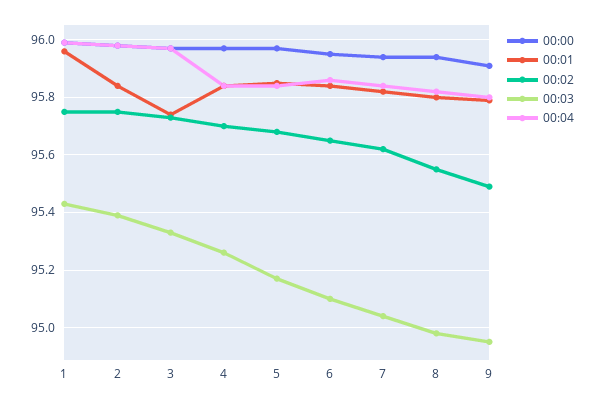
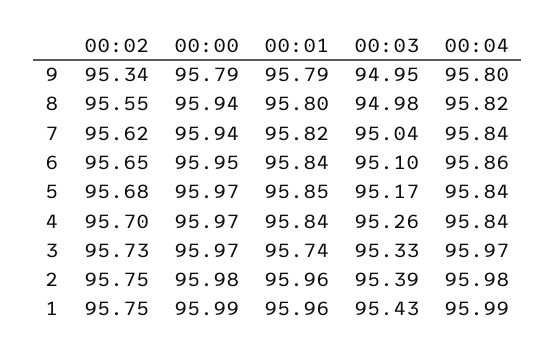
00:01, 2: 95.85 -> 95.96
00:00, 9: 95.9 -> 95.79
00:02, 9: 95.5 -> 95.34

